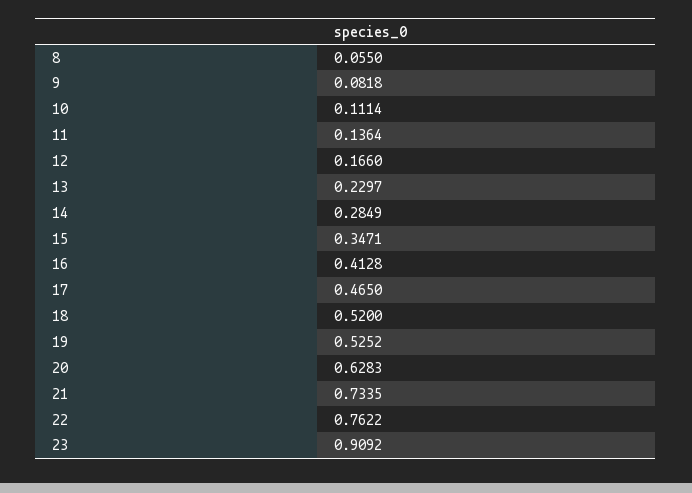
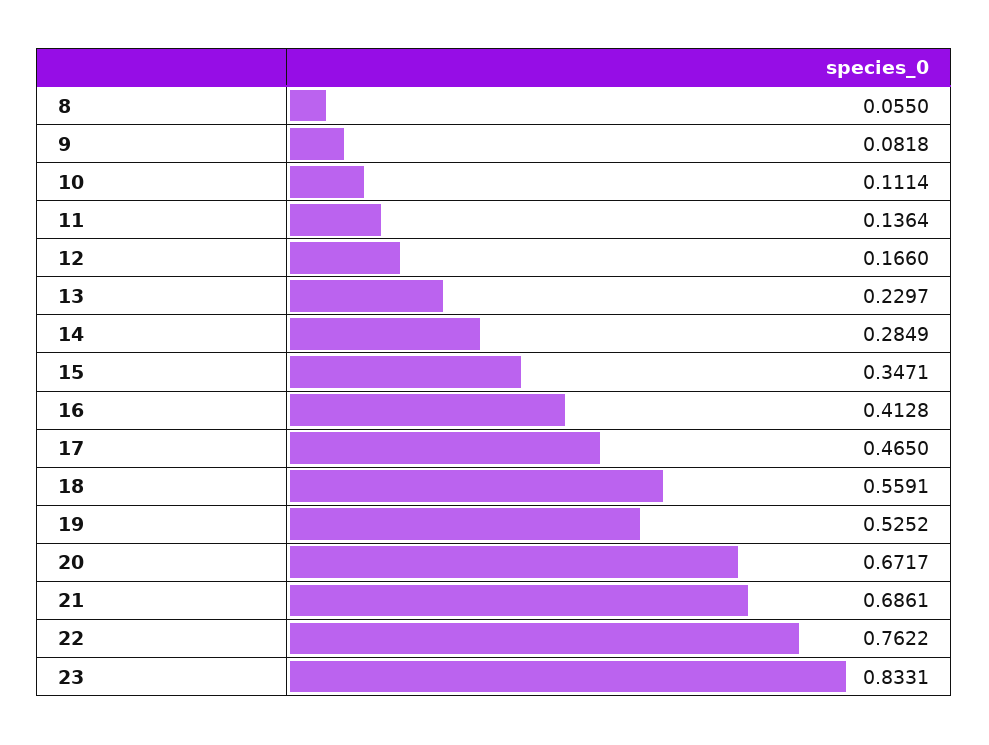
18: 0.52 -> 0.5591
20: 0.6283 -> 0.6717
21: 0.7335 -> 0.6861
23: 0.9092 -> 0.8331

